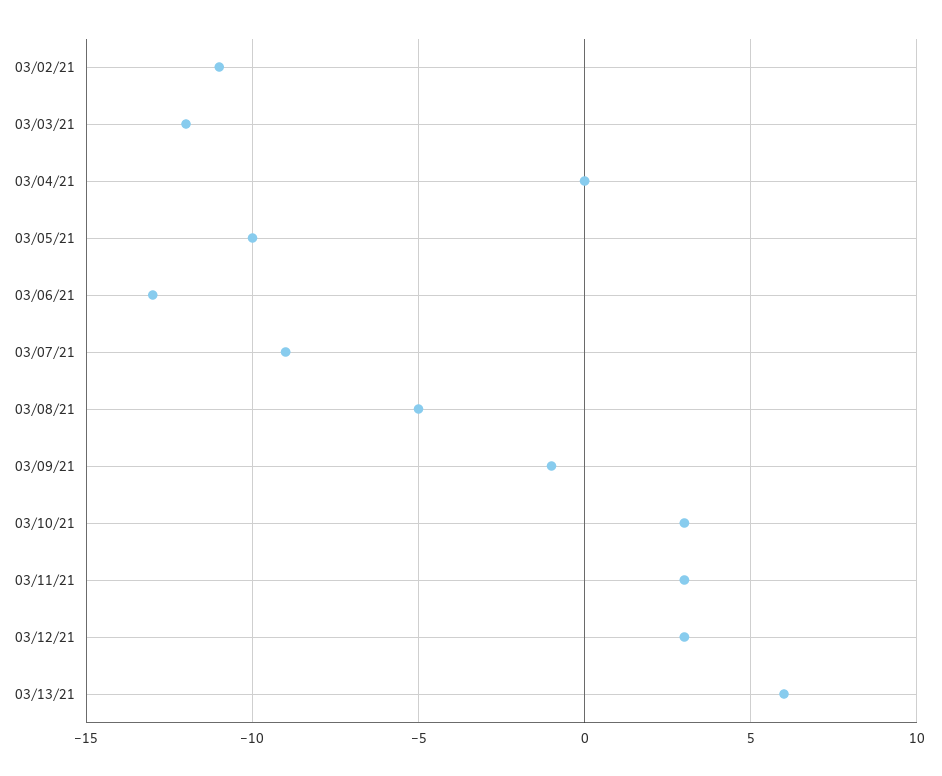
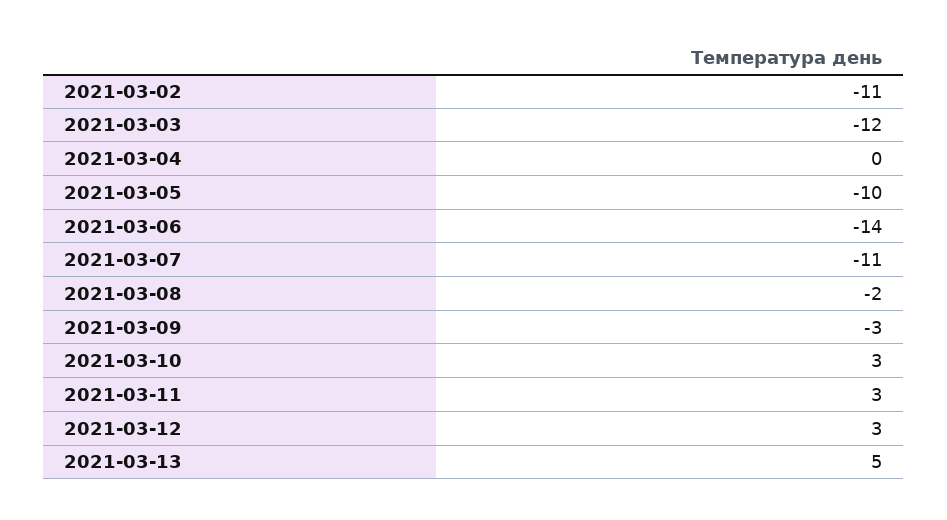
03/06/21: -13 -> -14
03/07/21: -9 -> -11
03/08/21: -5 -> -2
03/09/21: -1 -> -3
03/13/21: 6 -> 5

